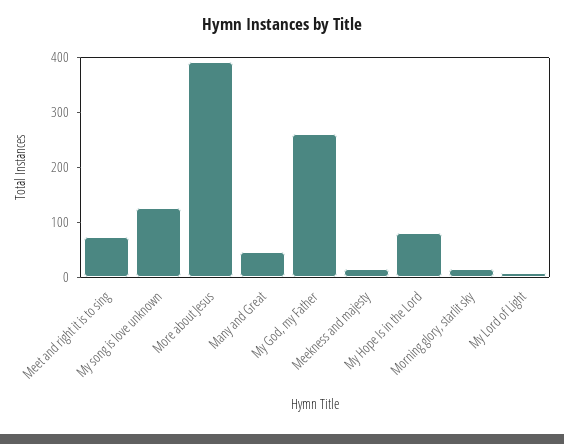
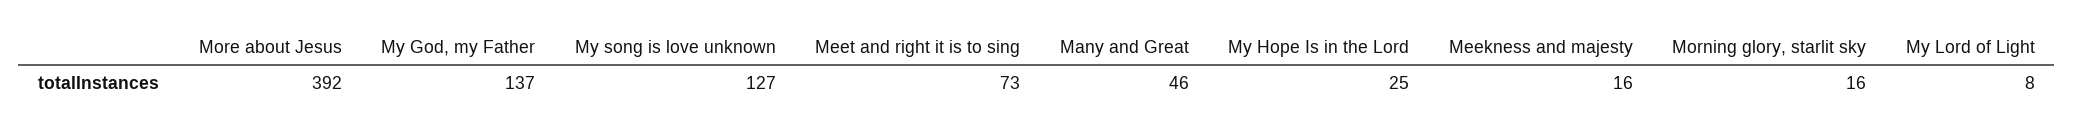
My God, my Father: 260 -> 137
My Hope Is in the Lord: 80 -> 25

